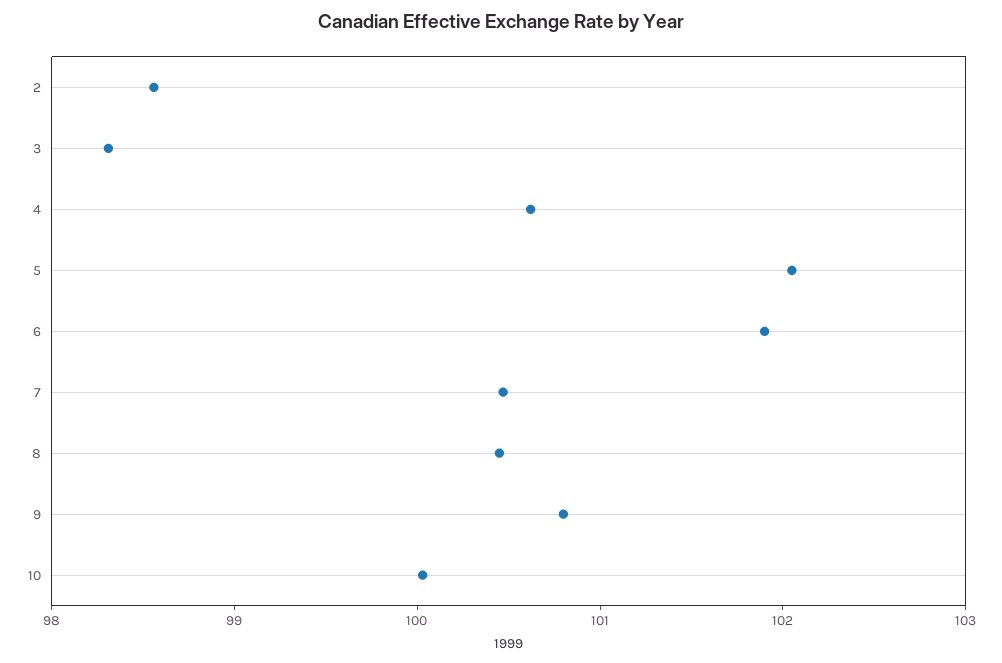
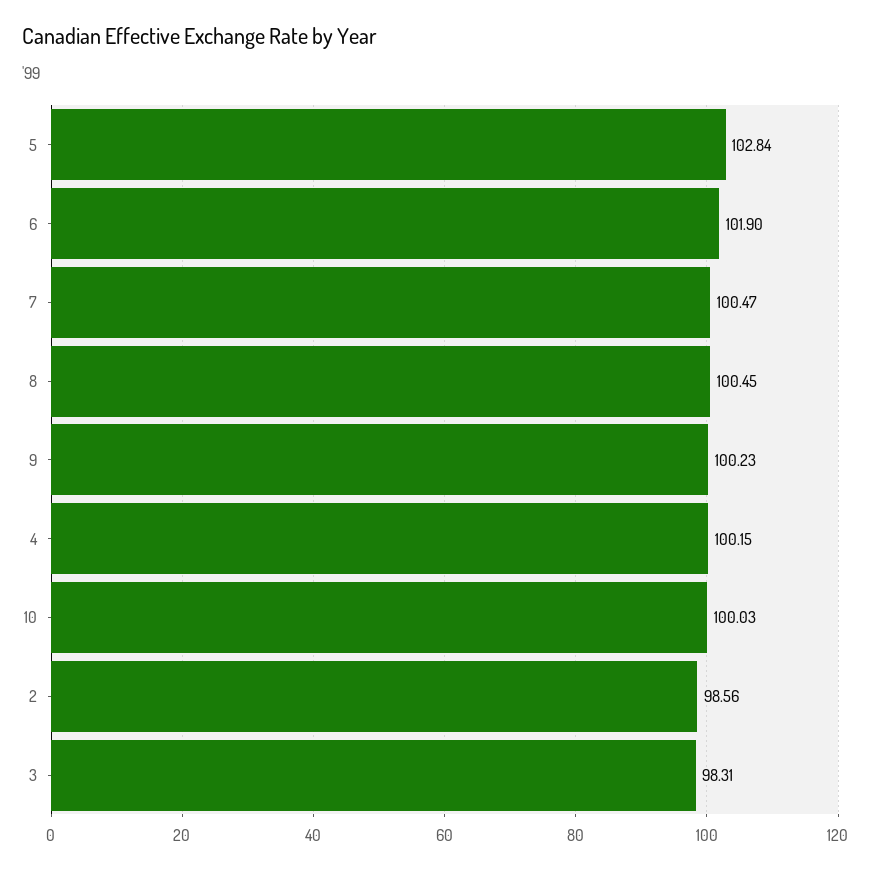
4: 100.6 -> 100.15
5: 102 -> 102.84
9: 100.8 -> 100.23

